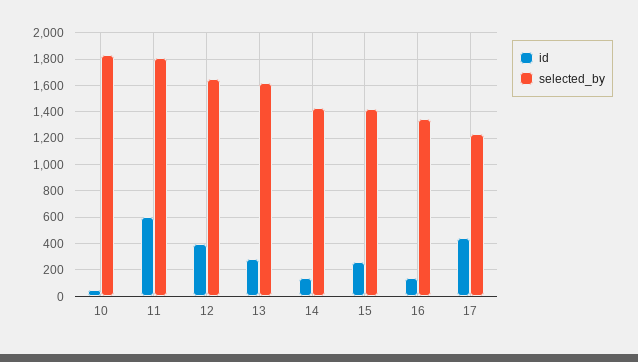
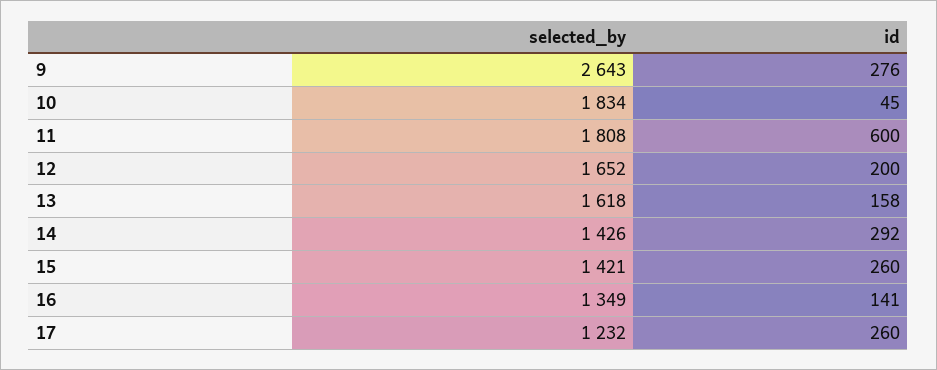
id, 12: 400 -> 200
id, 13: 300 -> 158
id, 14: 150 -> 292
id, 17: 450 -> 260
selected_by, 9: none -> 2643
id, 9: none -> 276

